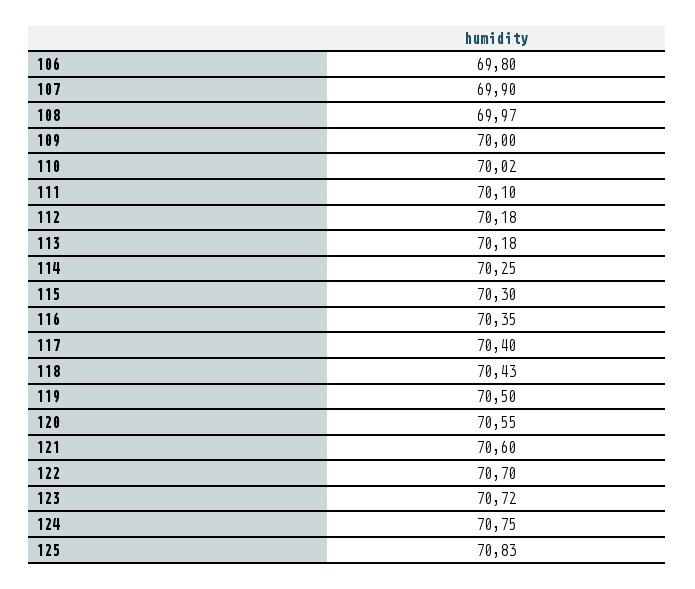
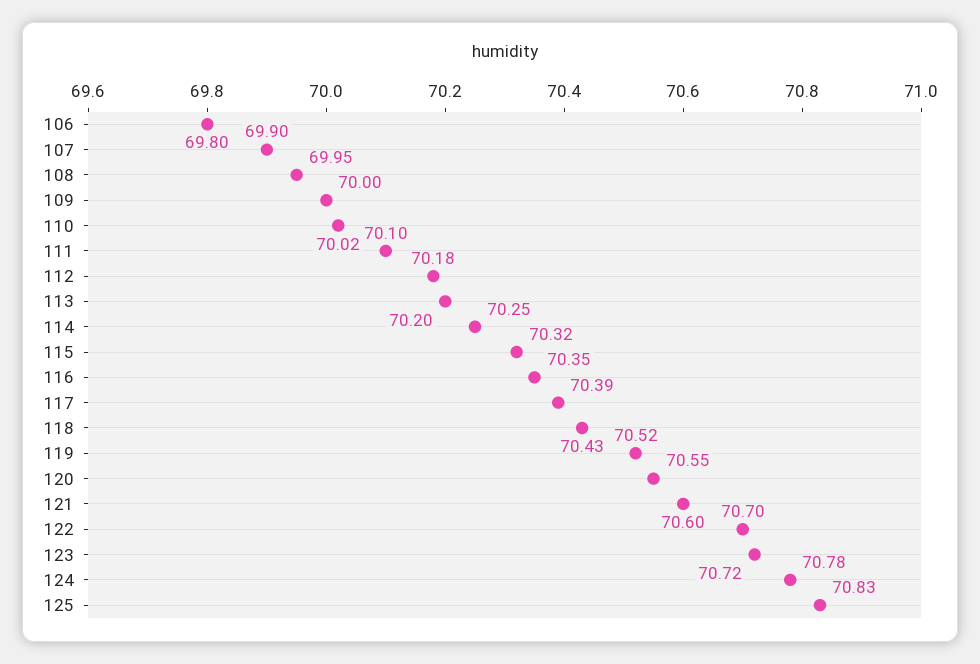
108: 69.97 -> 69.95
113: 70.18 -> 70.2
115: 70.3 -> 70.32
117: 70.4 -> 70.39
119: 70.5 -> 70.52
124: 70.75 -> 70.78

